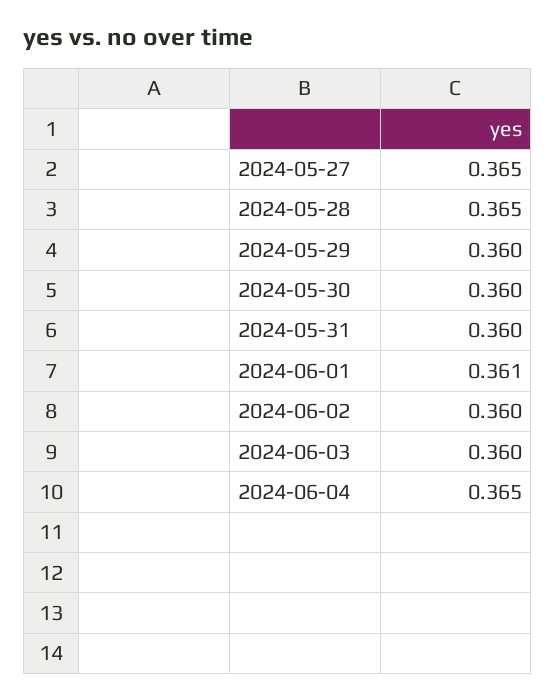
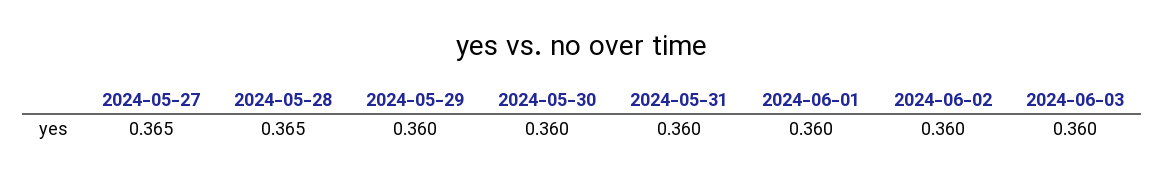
2024-06-01: 0.361 -> 0.36
2024-06-04: 0.365 -> none

